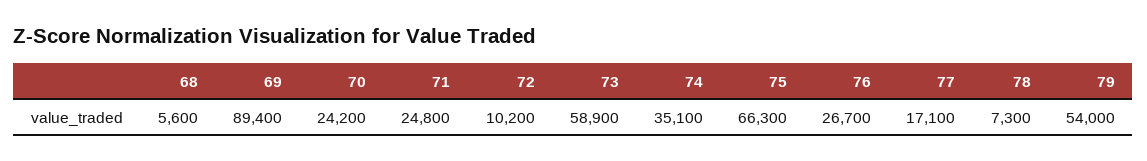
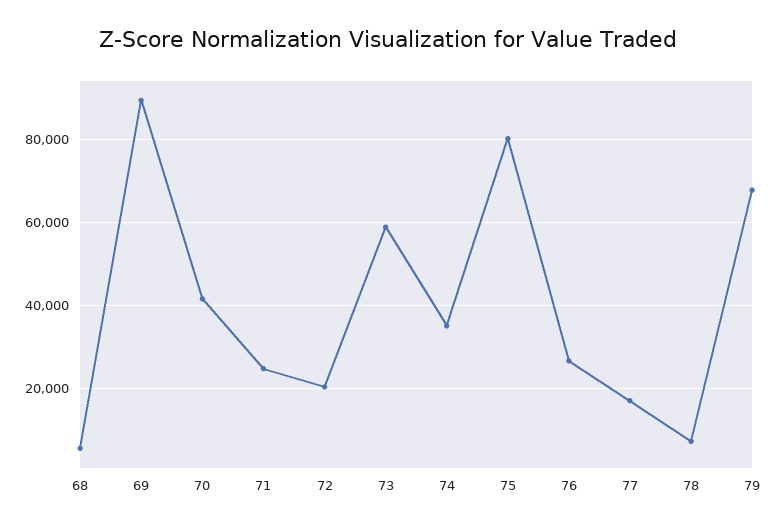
70: 24200 -> 42000
72: 10200 -> 20000
75: 66300 -> 80000
79: 54000 -> 68000

